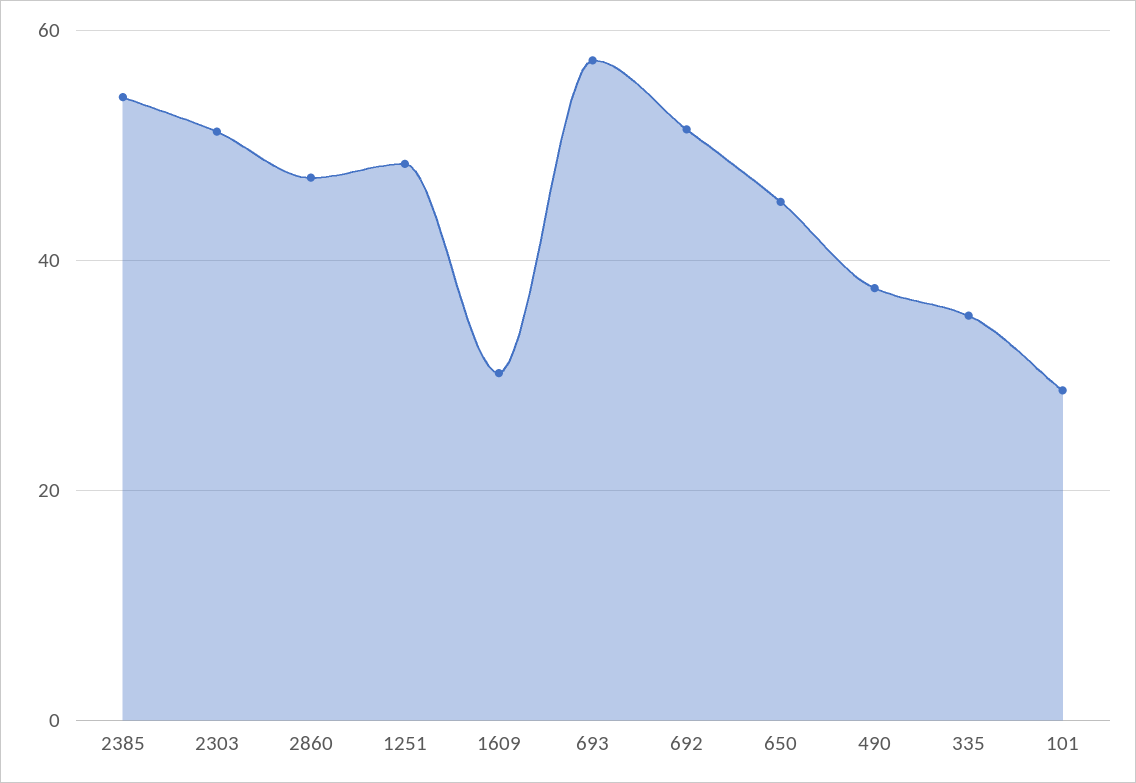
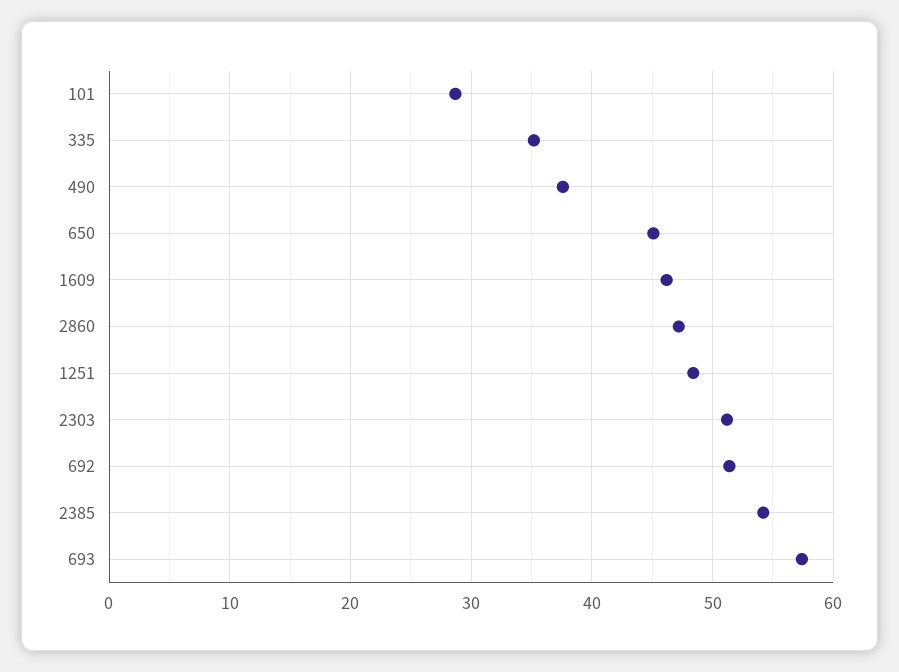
1609: 30 -> 46

